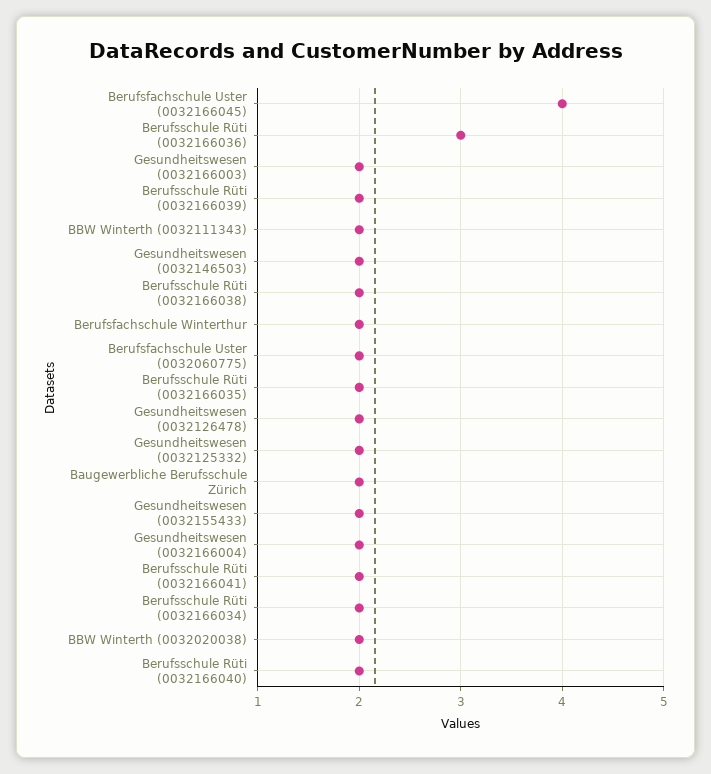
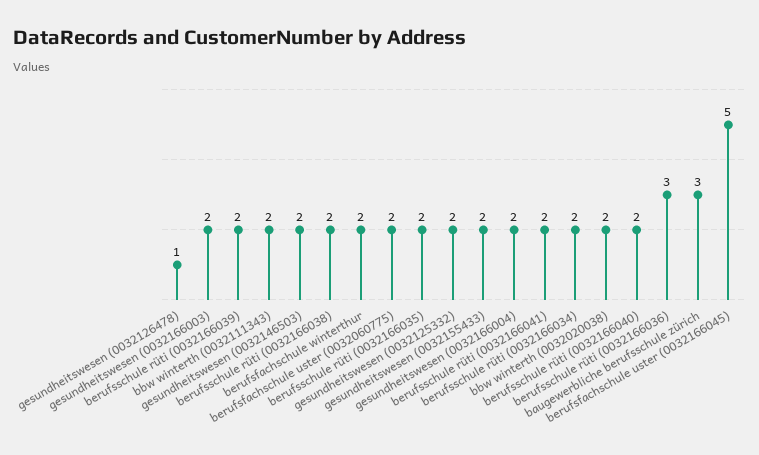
Berufsfachschule Uster (0032166045): 4 -> 5
Gesundheitswesen (0032126478): 2 -> 1
Baugewerbliche Berufsschule Zürich: 2 -> 3

